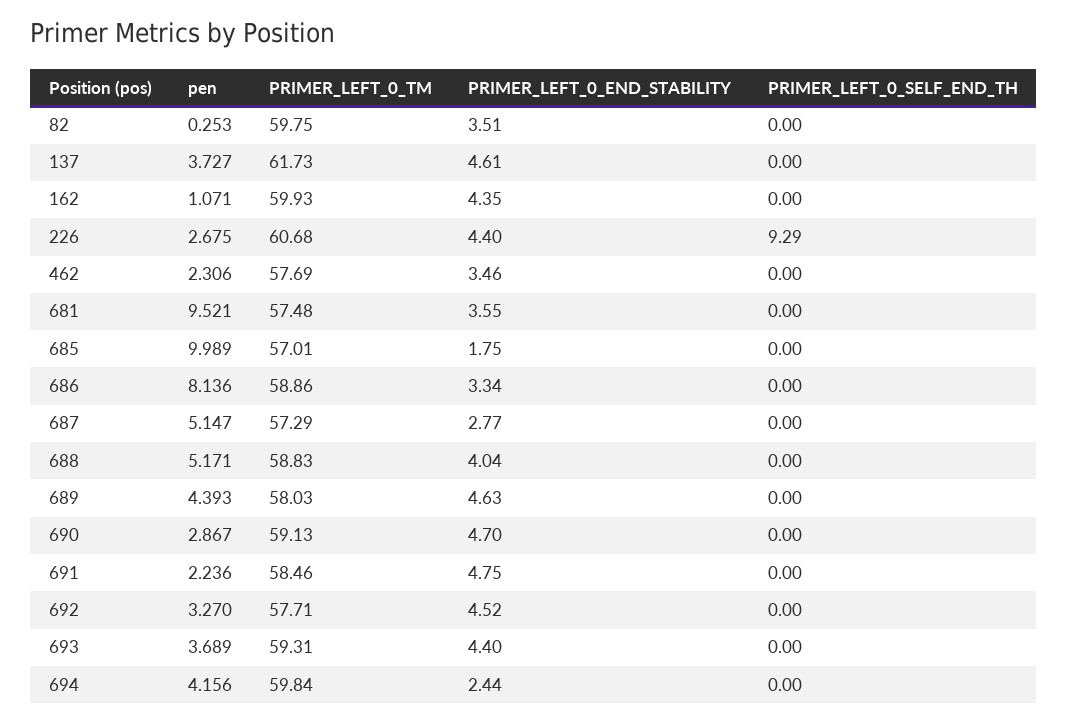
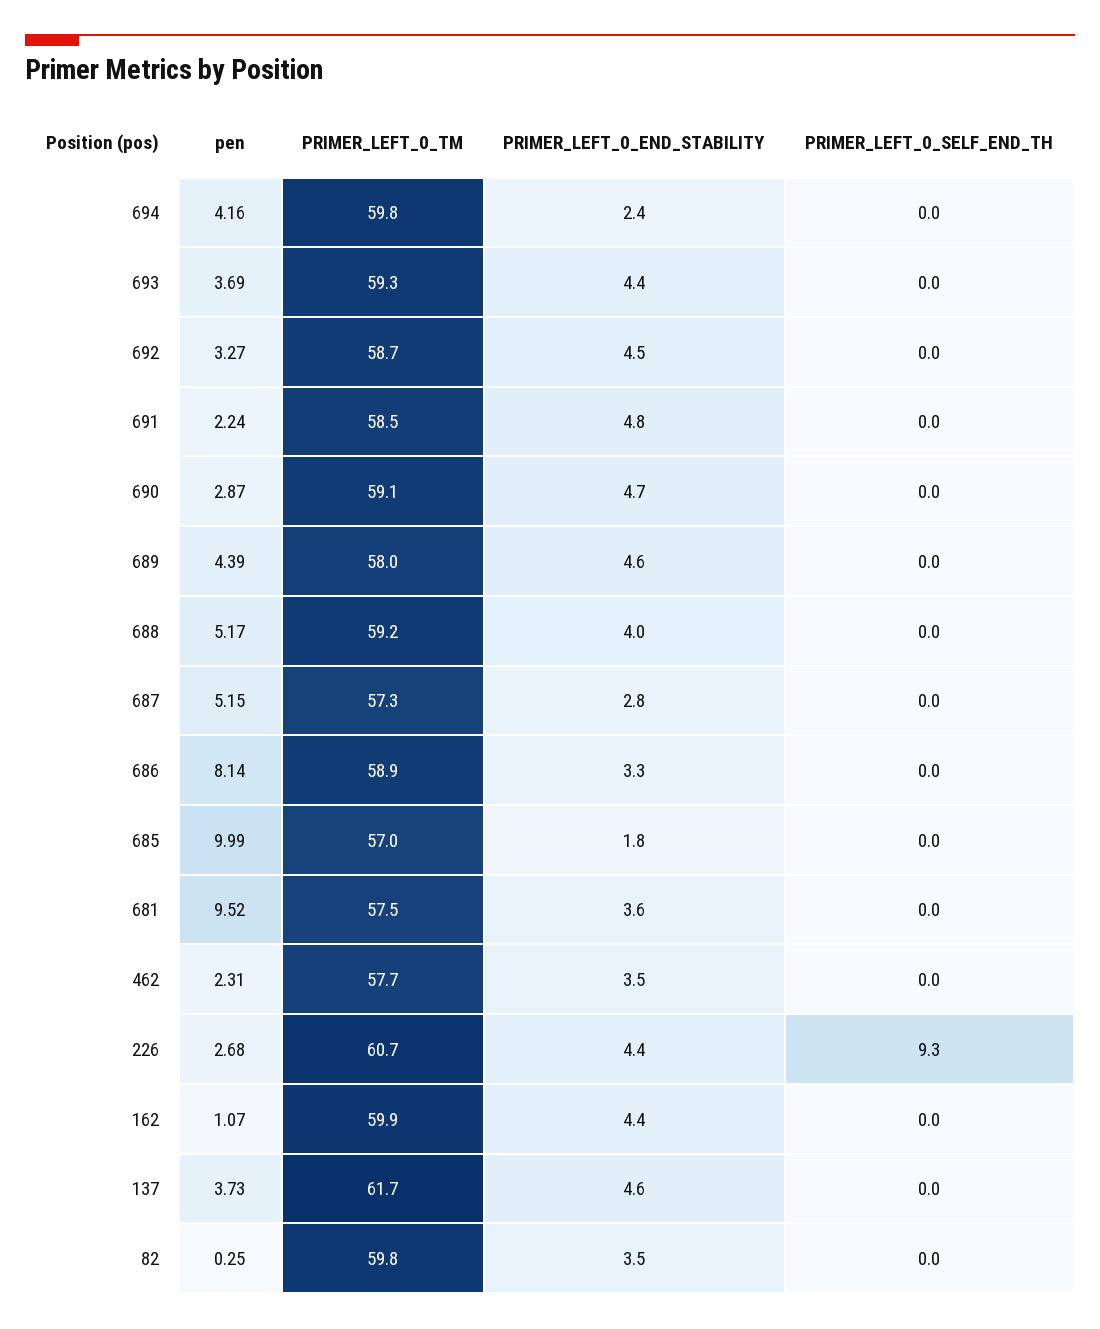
PRIMER_LEFT_0_TM, 688: 58.83 -> 59.2
PRIMER_LEFT_0_TM, 692: 57.71 -> 58.7

